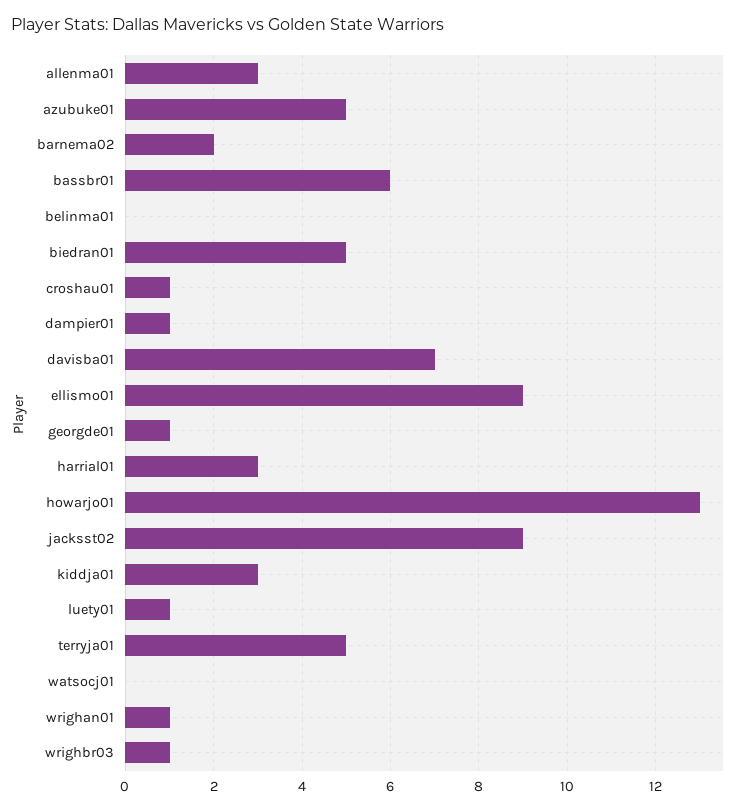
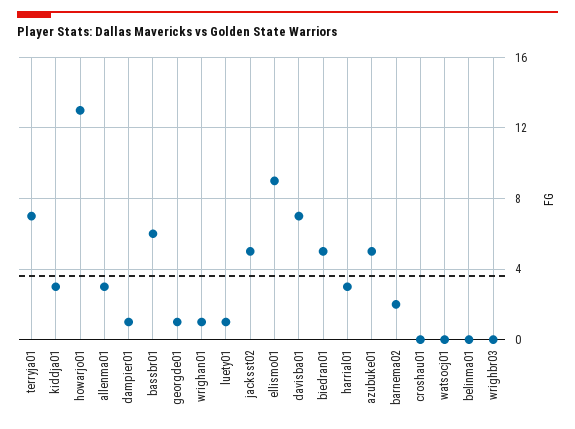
croshau01: 1 -> 0
jacksst02: 9 -> 5
terryja01: 5 -> 7
wrighbr03: 1 -> 0

